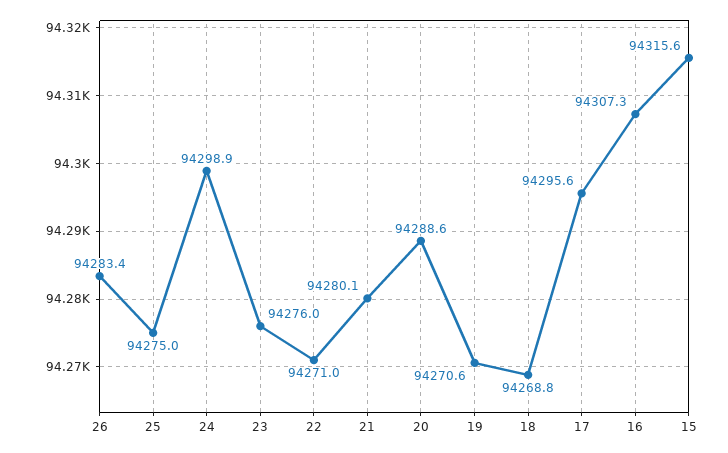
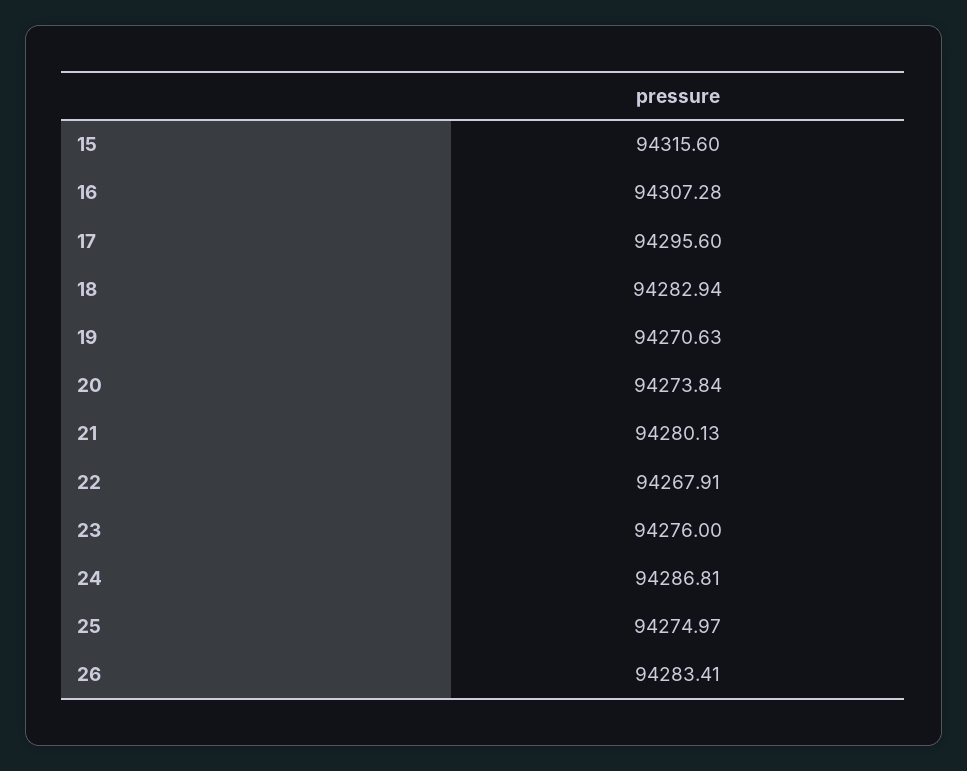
24: 94298.9 -> 94286.81
22: 94271 -> 94267.91
20: 94288.6 -> 94273.84
18: 94268.8 -> 94282.94

